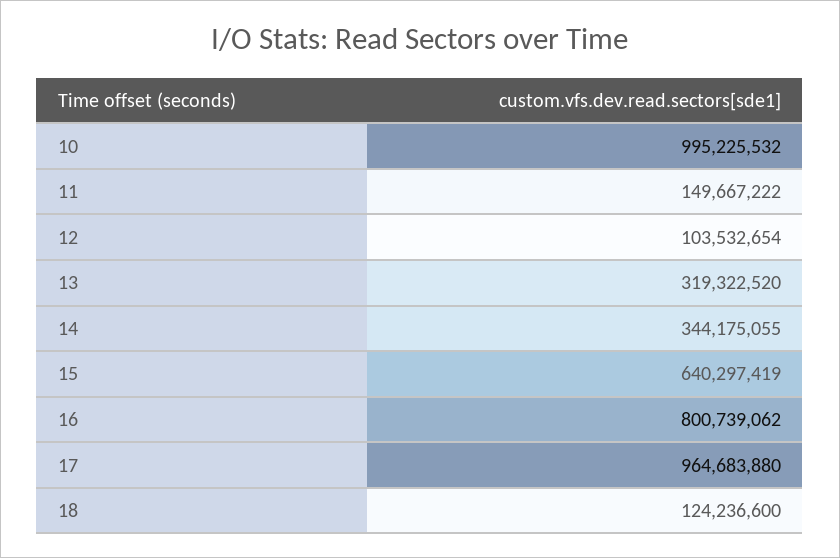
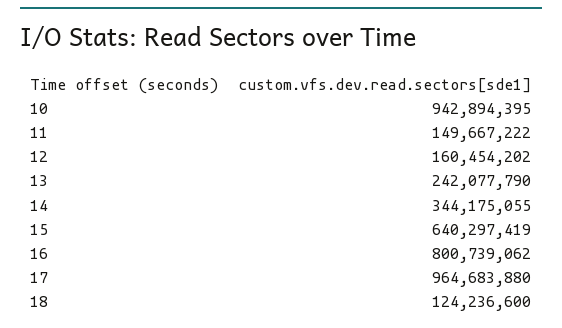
10: 995225532 -> 942894395
12: 103532654 -> 160454202
13: 319322520 -> 242077790

